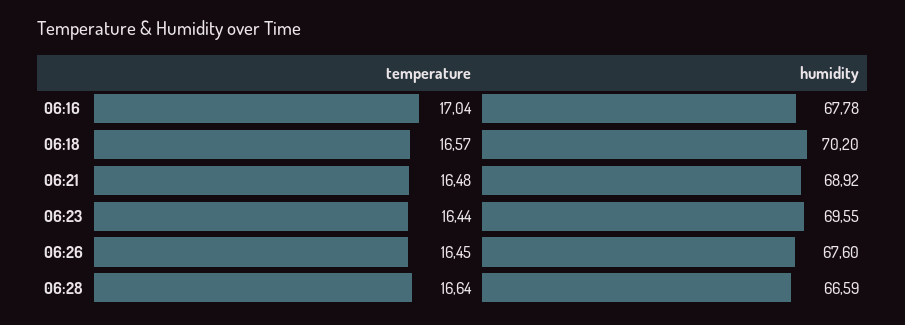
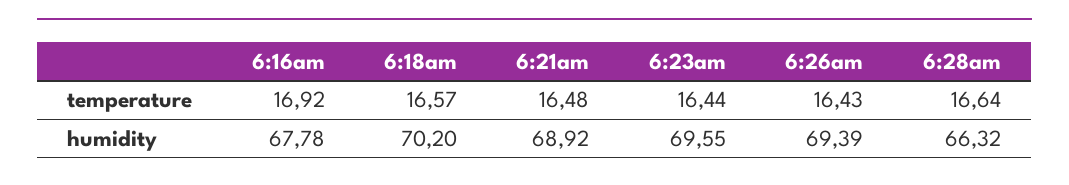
temperature, 06:16: 17.04 -> 16.92
temperature, 06:26: 16.45 -> 16.43
humidity, 06:26: 67.6 -> 69.39
humidity, 06:28: 66.59 -> 66.32

